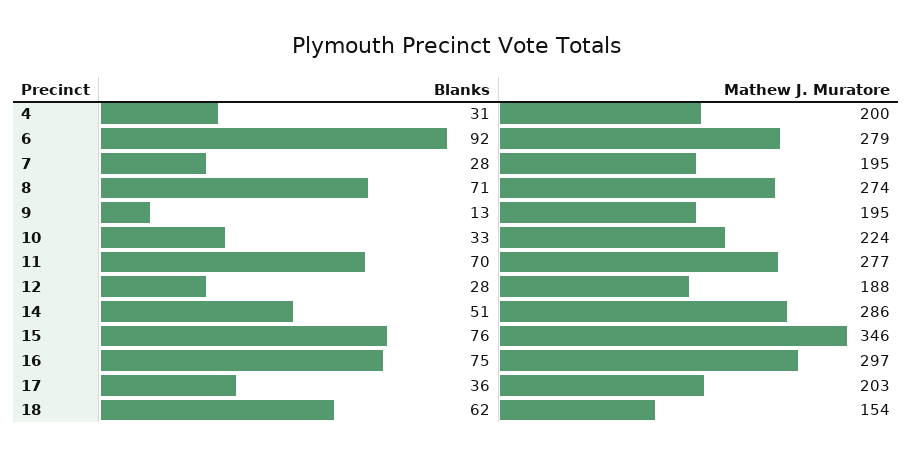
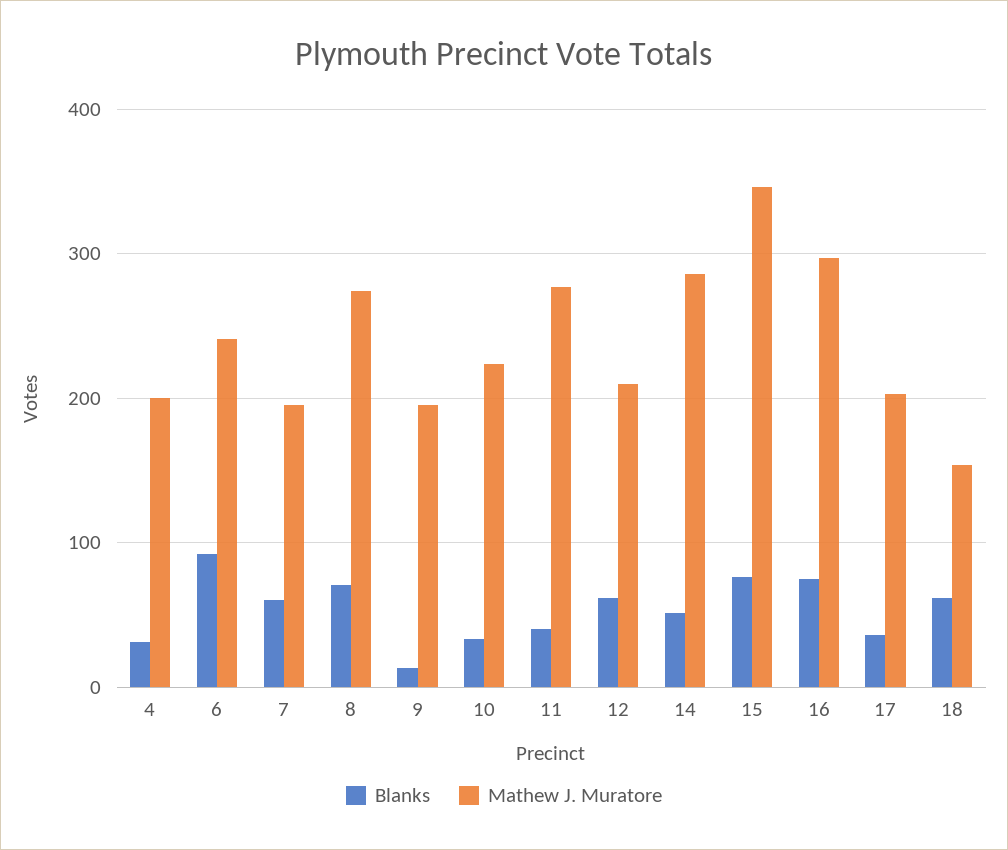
Mathew J. Muratore, 6: 279 -> 240
Blanks, 7: 28 -> 60
Blanks, 11: 70 -> 40
Blanks, 12: 28 -> 60
Mathew J. Muratore, 12: 188 -> 210

